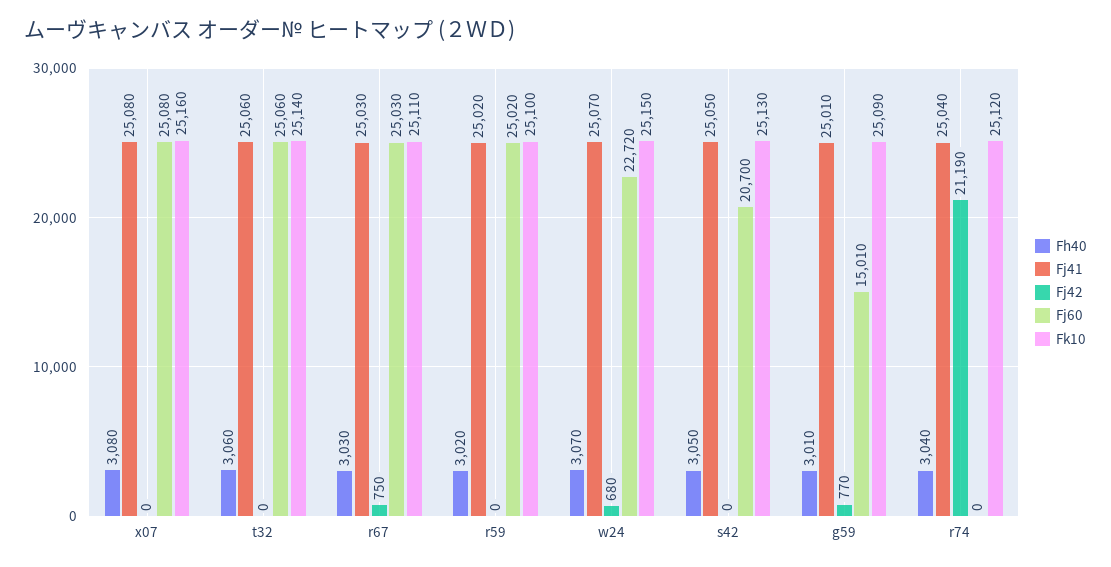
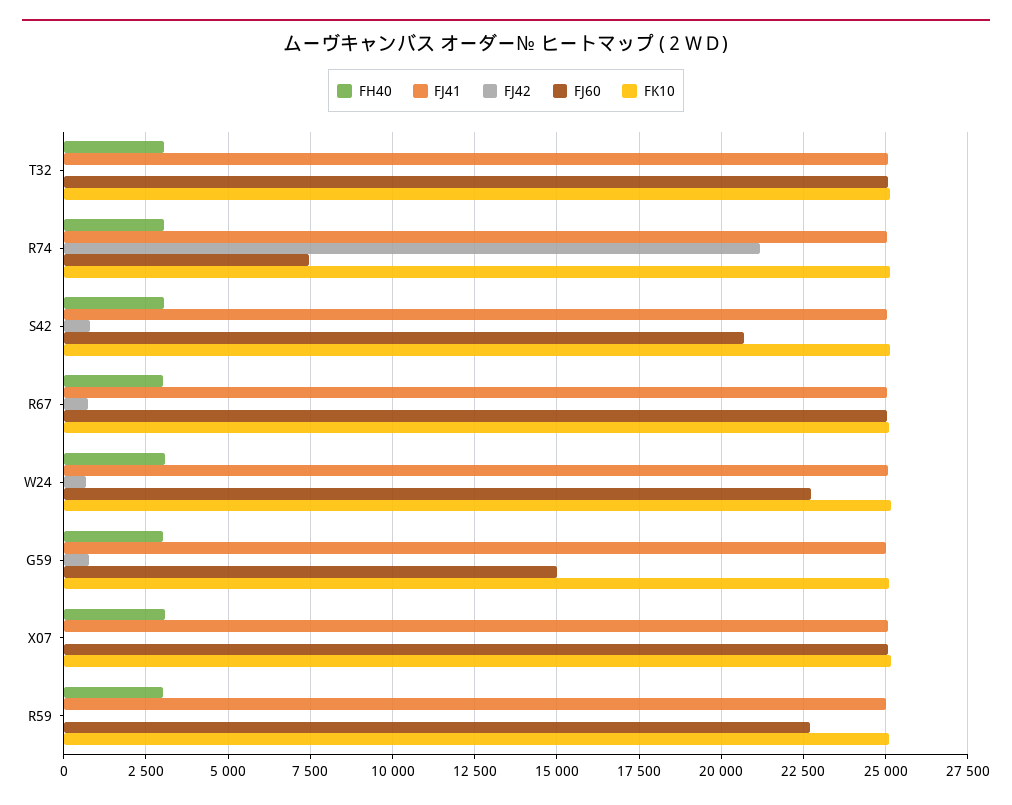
Fj60, r59: 25020 -> 22750
Fj42, s42: 0 -> 750
Fj60, r74: 0 -> 7500

